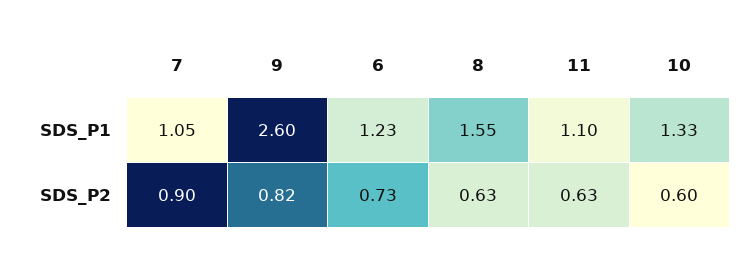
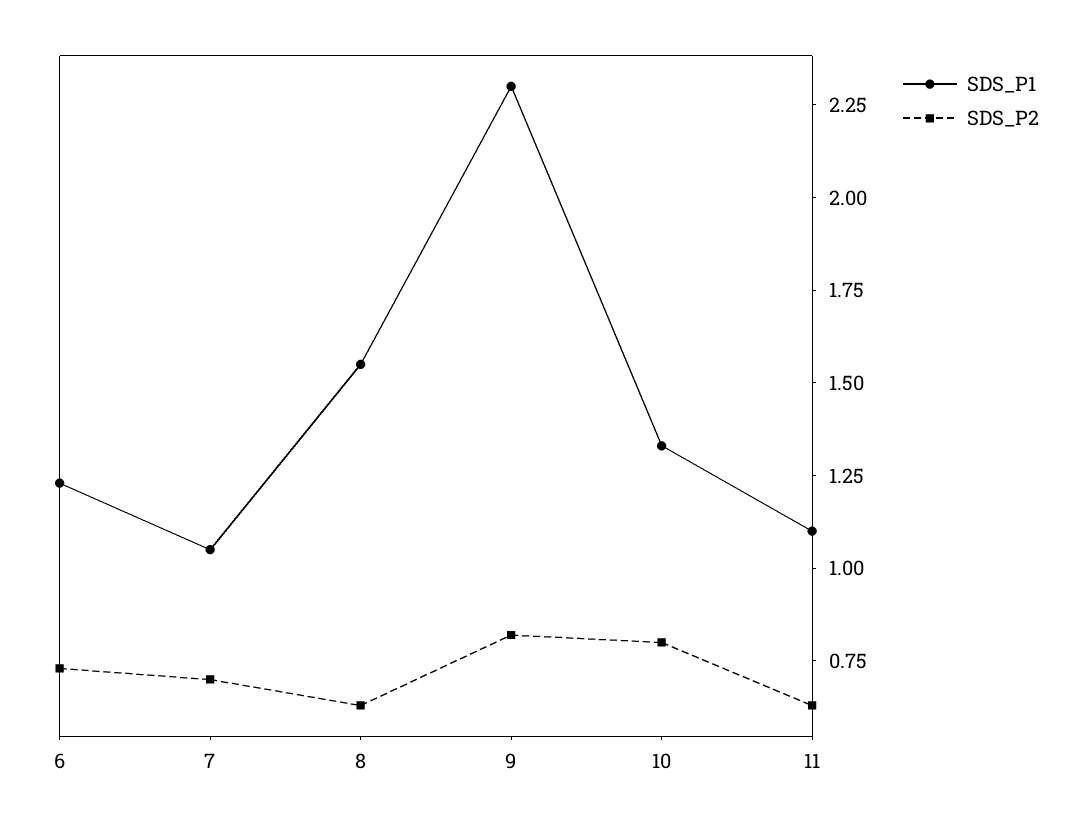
SDS_P1, 9: 2.6 -> 2.3
SDS_P2, 7: 0.9 -> 0.7
SDS_P2, 10: 0.6 -> 0.8

